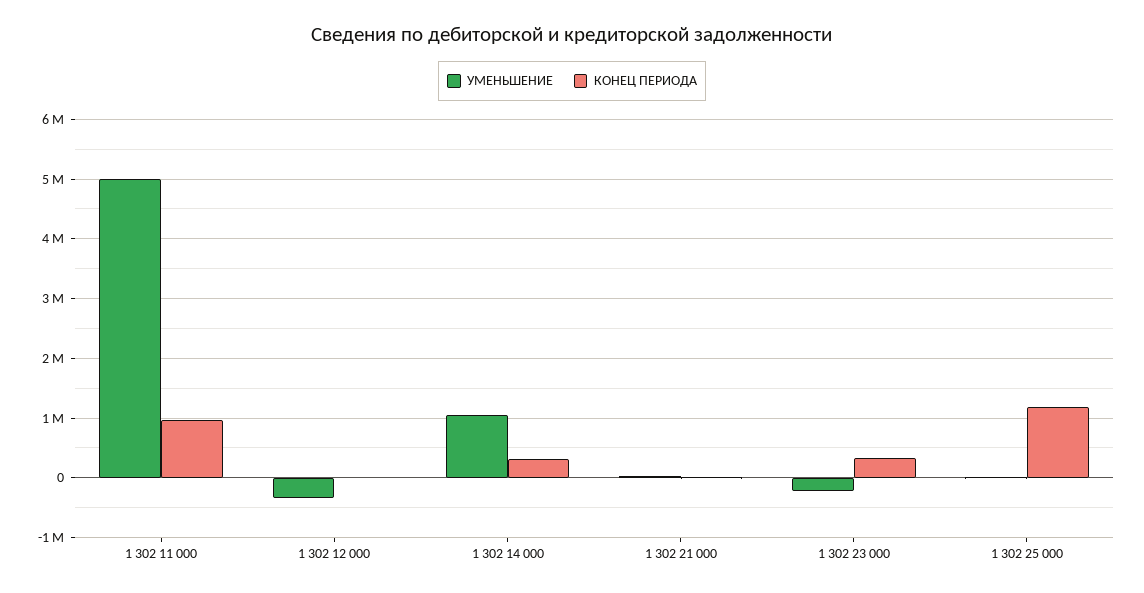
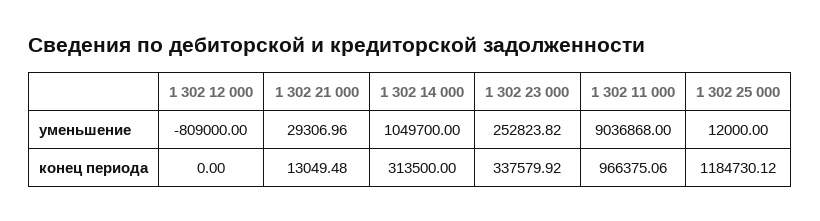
УМЕНЬШЕНИЕ, 1 302 11 000: 5000000 -> 9036868
УМЕНЬШЕНИЕ, 1 302 12 000: -400000 -> -809000
УМЕНЬШЕНИЕ, 1 302 23 000: -200000 -> 252823.82

